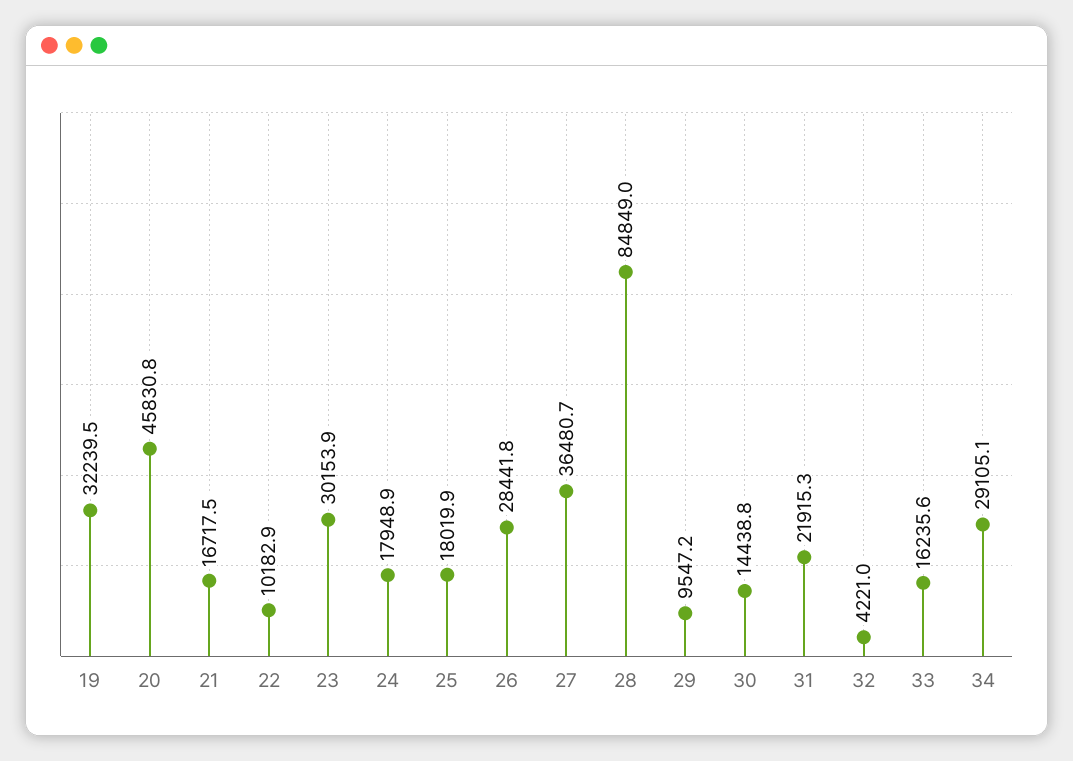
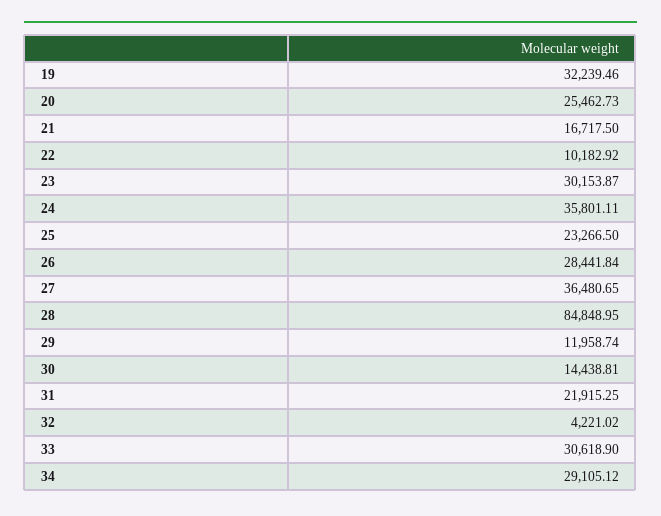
20: 45830.8 -> 25462.73
24: 17948.9 -> 35801.11
25: 18019.9 -> 23266.5
29: 9547.2 -> 11958.74
33: 16235.6 -> 30618.9

